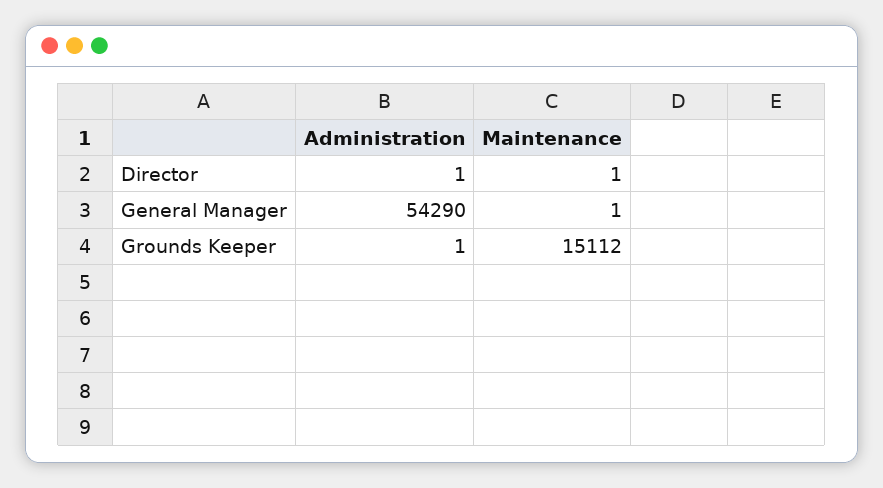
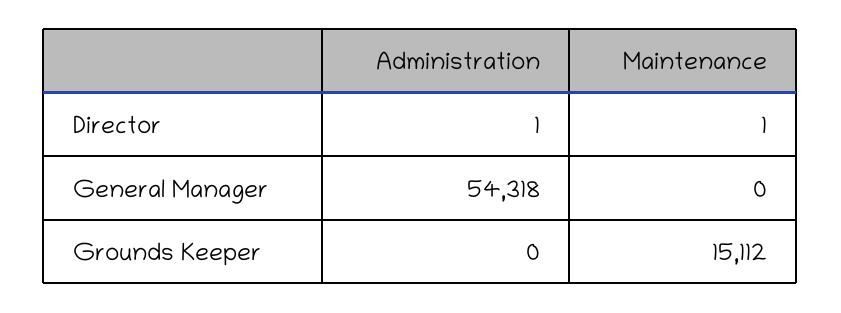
Administration, General Manager: 54290 -> 54318
Maintenance, General Manager: 1 -> 0
Administration, Grounds Keeper: 1 -> 0

